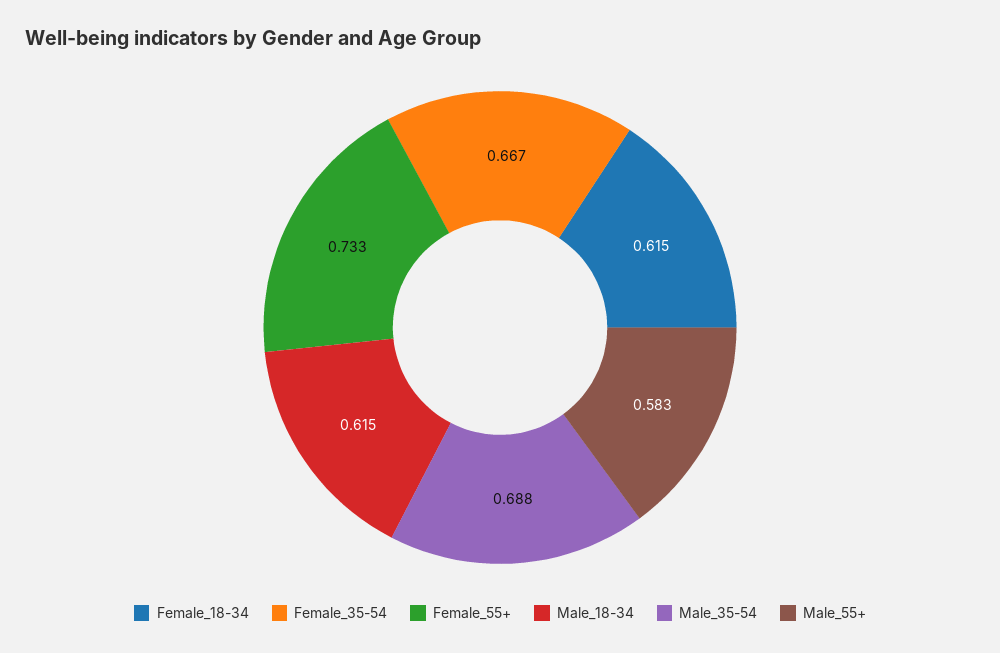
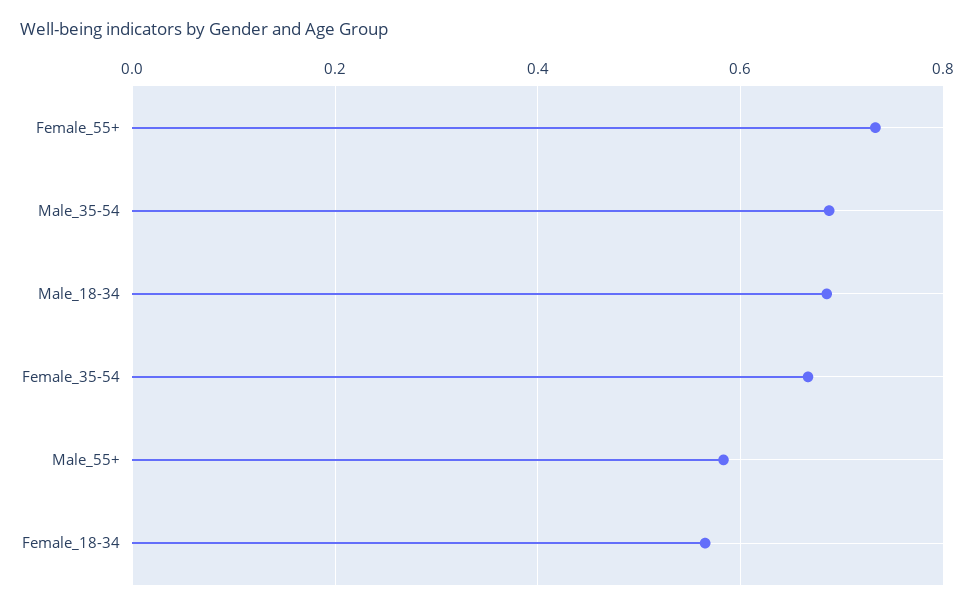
Female_18-34: 0.615 -> 0.56
Male_18-34: 0.615 -> 0.68

